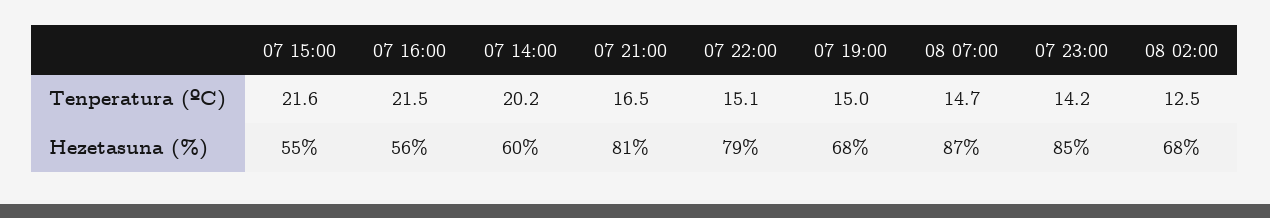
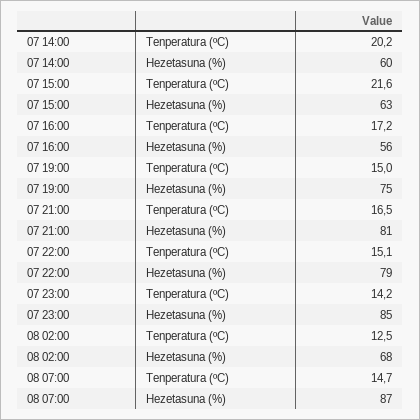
07 16:00, Tenperatura (ºC): 21.5 -> 17.2
07 15:00, Hezetasuna (%): 55 -> 63
07 19:00, Hezetasuna (%): 68 -> 75

